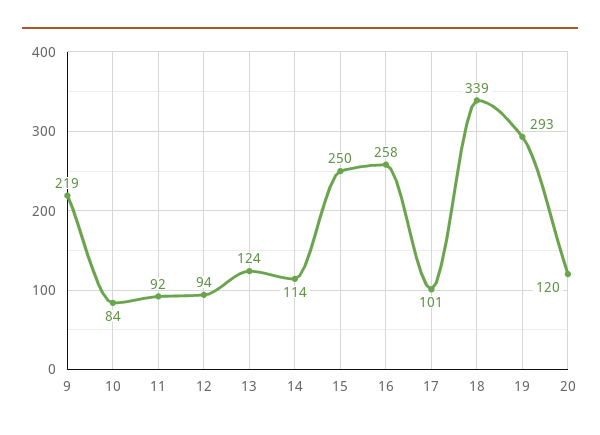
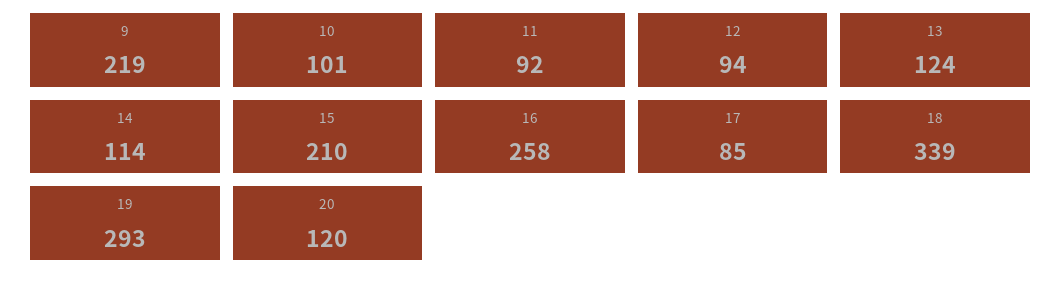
10: 84 -> 101
15: 250 -> 210
17: 101 -> 85

